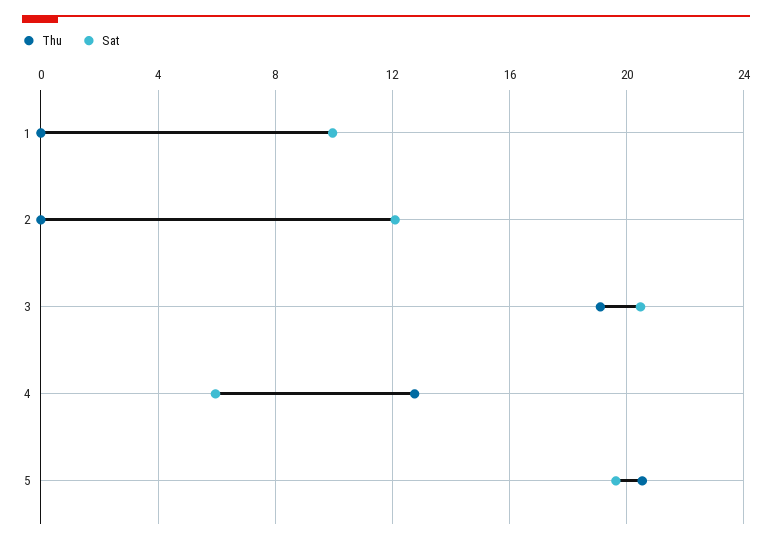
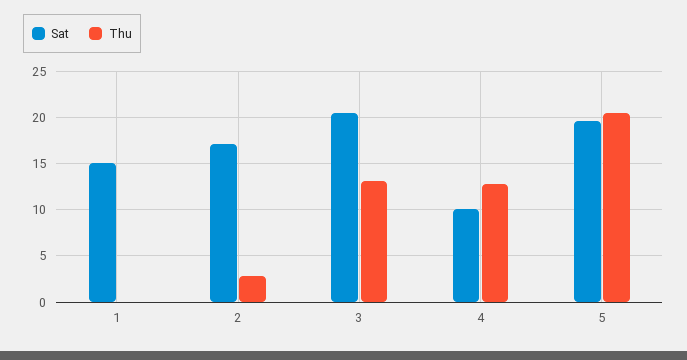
Sat, 1: 10 -> 15
Thu, 2: 0 -> 3
Sat, 2: 12 -> 17
Thu, 3: 19 -> 13
Sat, 4: 6 -> 10

